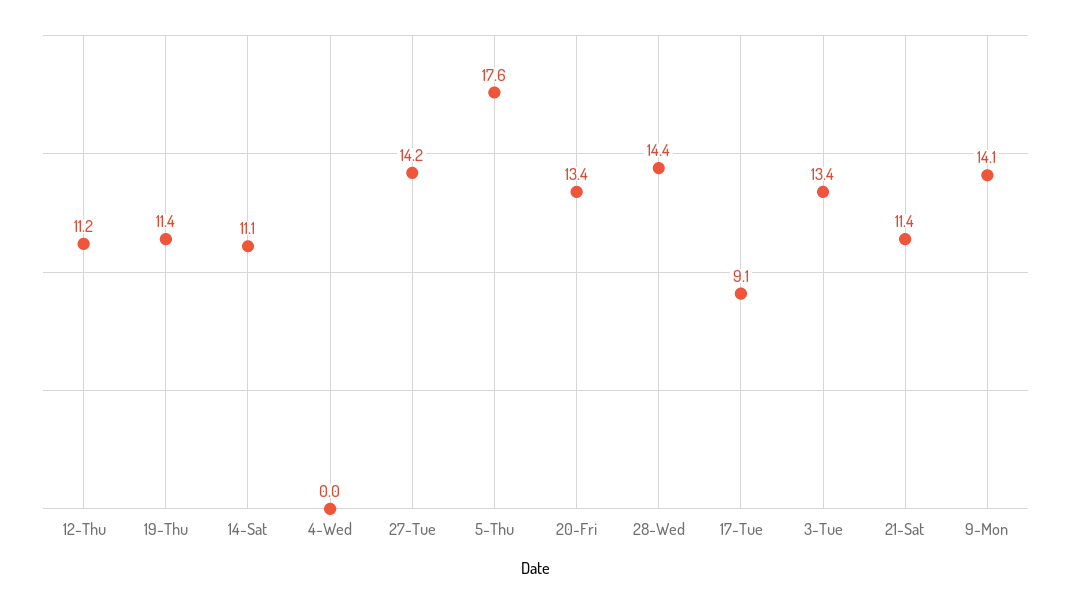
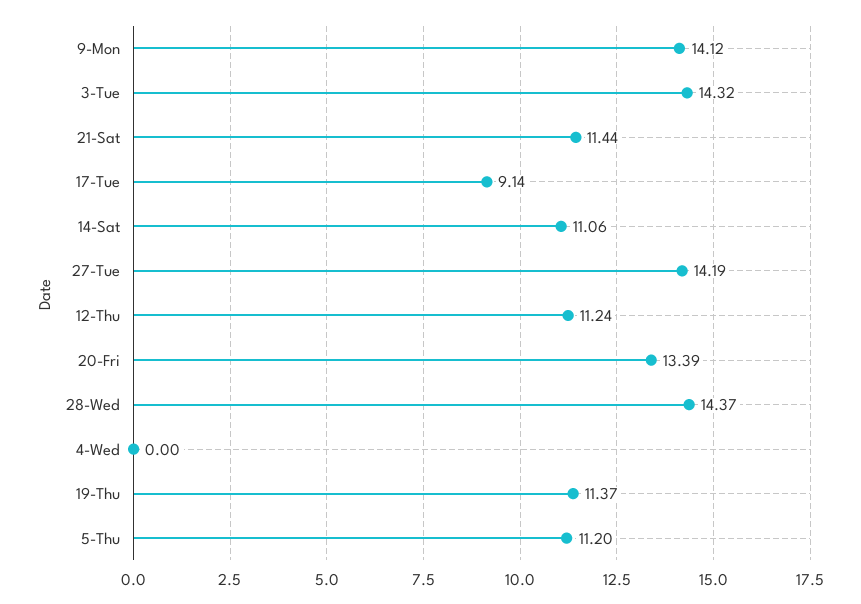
5-Thu: 17.6 -> 11.2
3-Tue: 13.4 -> 14.32

